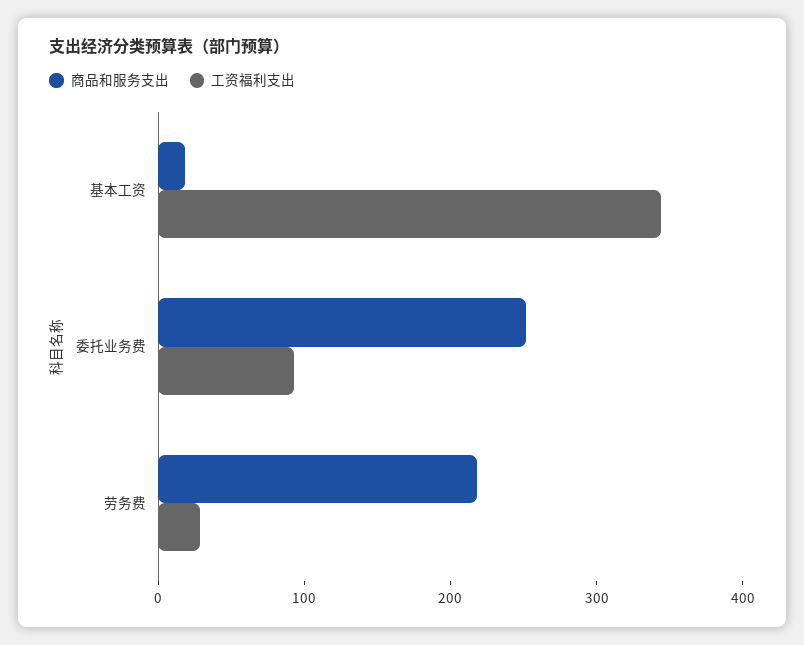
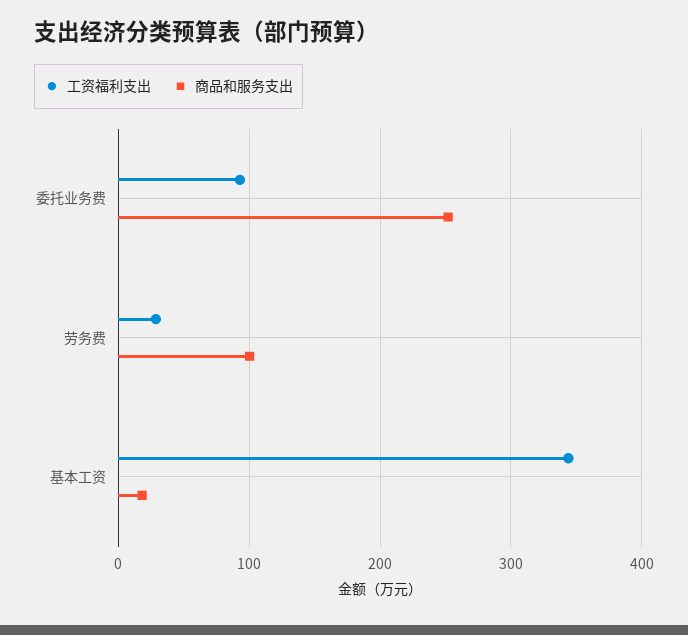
商品和服务支出, 劳务费: 220 -> 100

